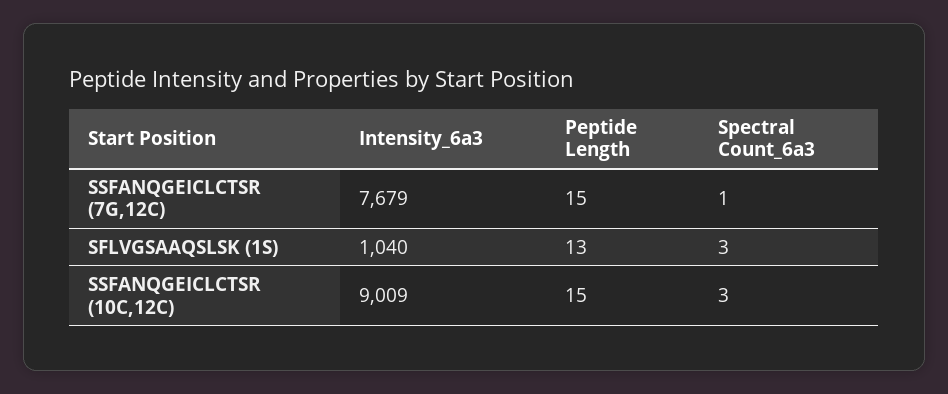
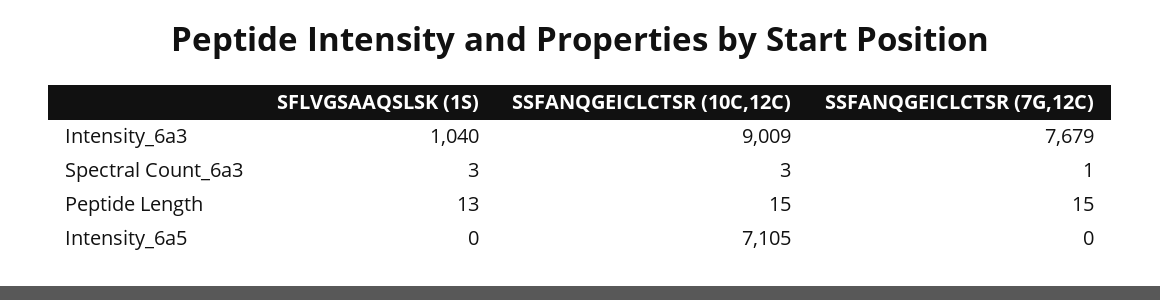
Intensity_6a5, SFLVGSAAQSLSK (1S): none -> 0
Intensity_6a5, SSFANQGEICLCTSR (10C,12C): none -> 7105
Intensity_6a5, SSFANQGEICLCTSR (7G,12C): none -> 0

